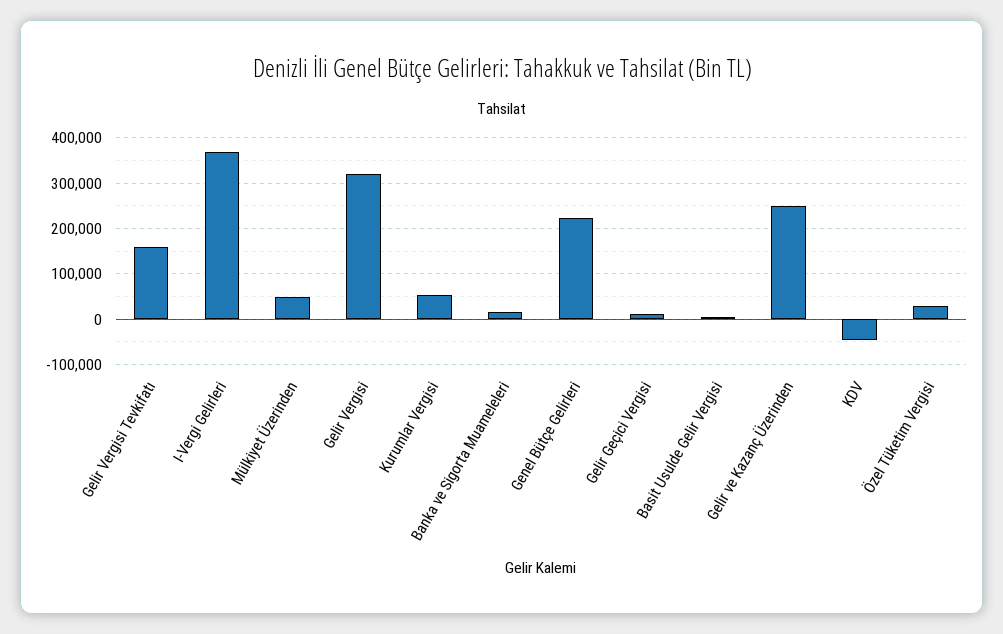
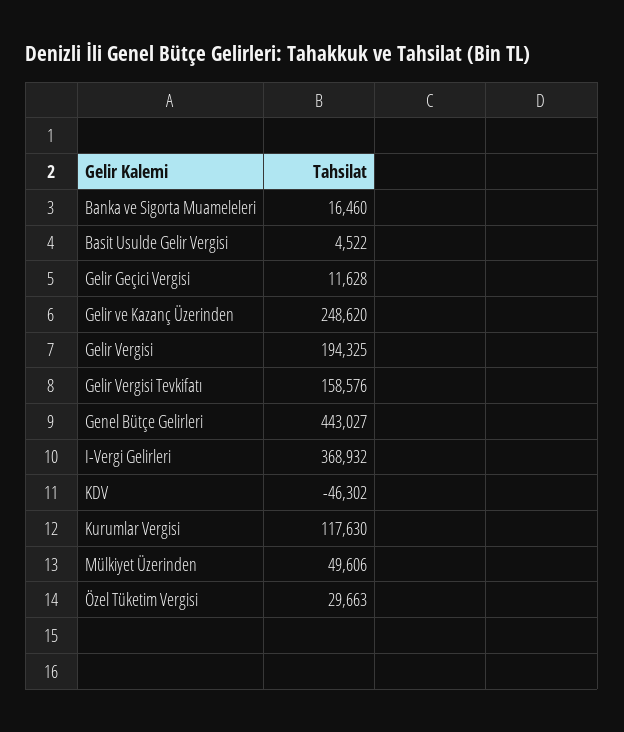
Gelir Vergisi: 320000 -> 194325
Kurumlar Vergisi: 60000 -> 117630
Genel Bütçe Gelirleri: 220000 -> 443027

